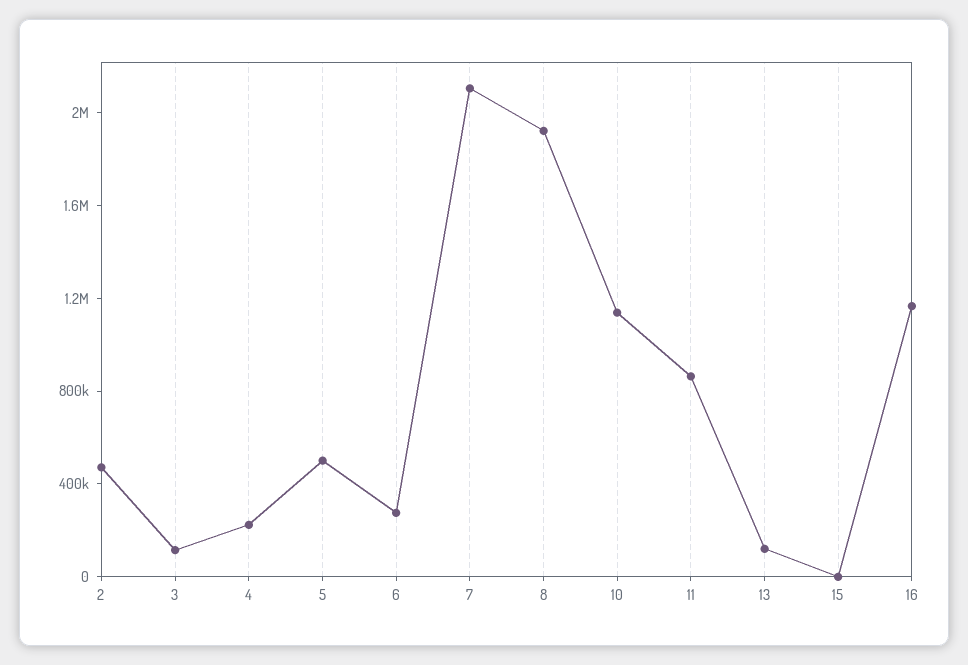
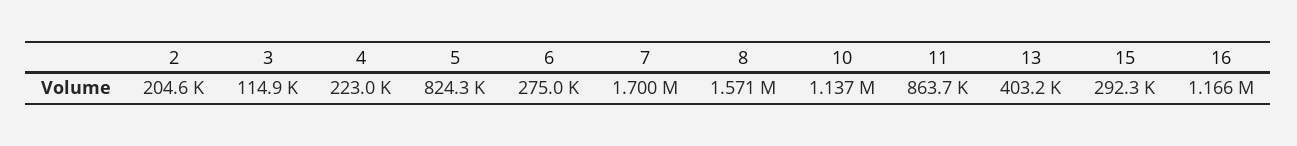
2: 500000 -> 204600
5: 500000 -> 824300
7: 2100000 -> 1700000
8: 1900000 -> 1571000
13: 100000 -> 403200
15: 0 -> 292300

